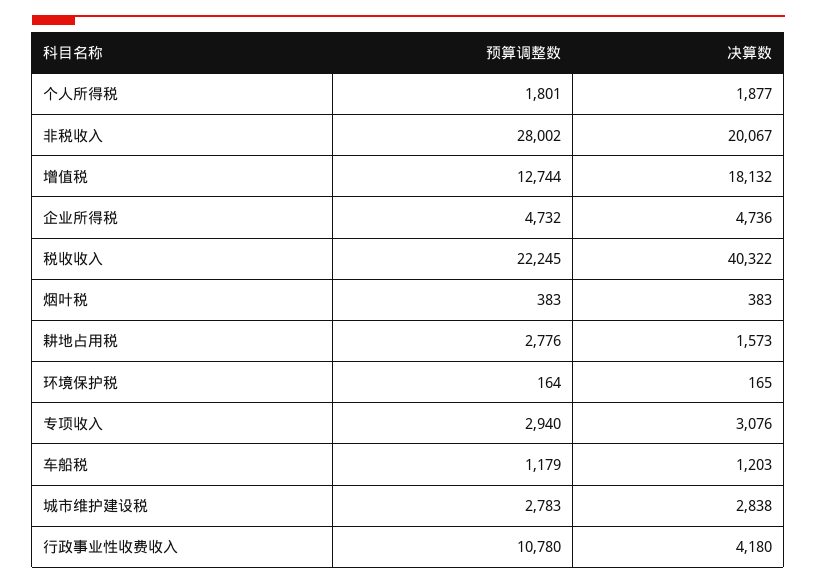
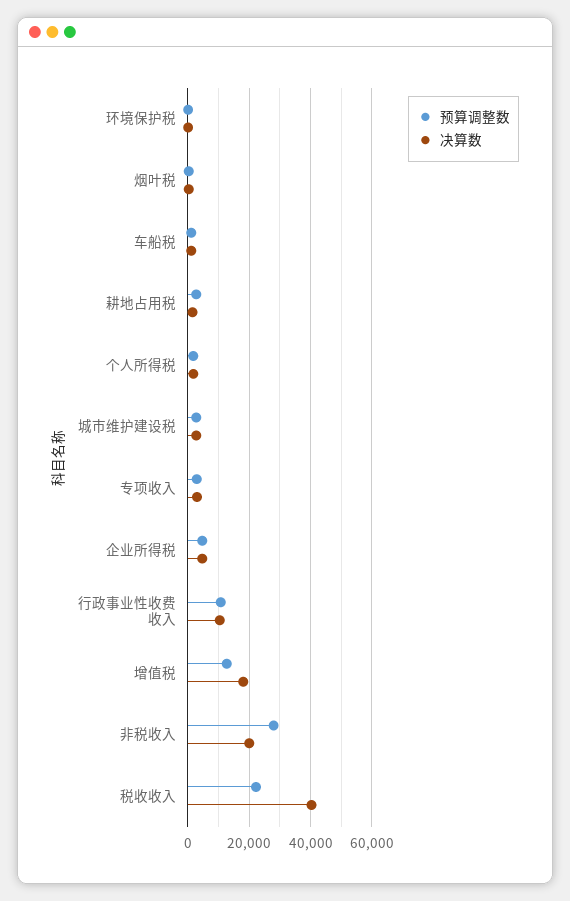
决算数, 行政事业性收费收入: 4180 -> 10000

